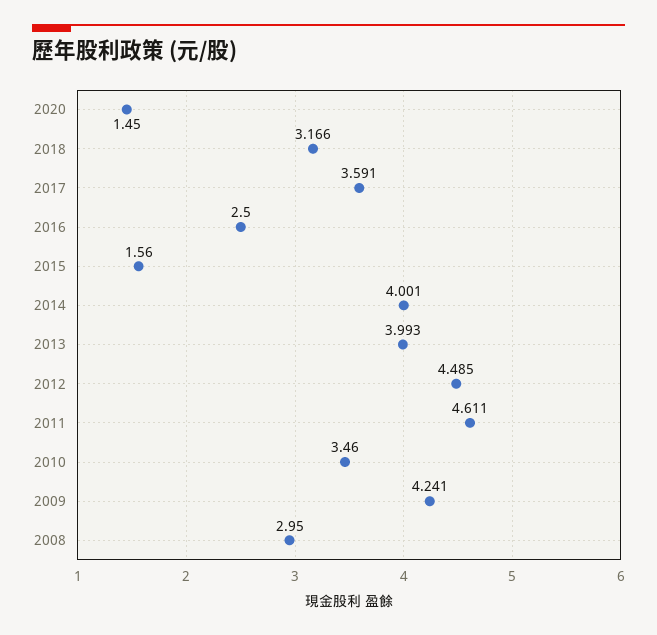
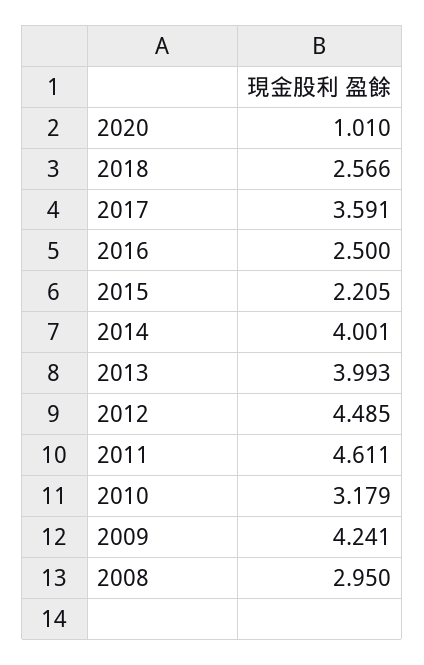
2020: 1.45 -> 1.01
2018: 3.166 -> 2.566
2015: 1.56 -> 2.205
2010: 3.46 -> 3.179

